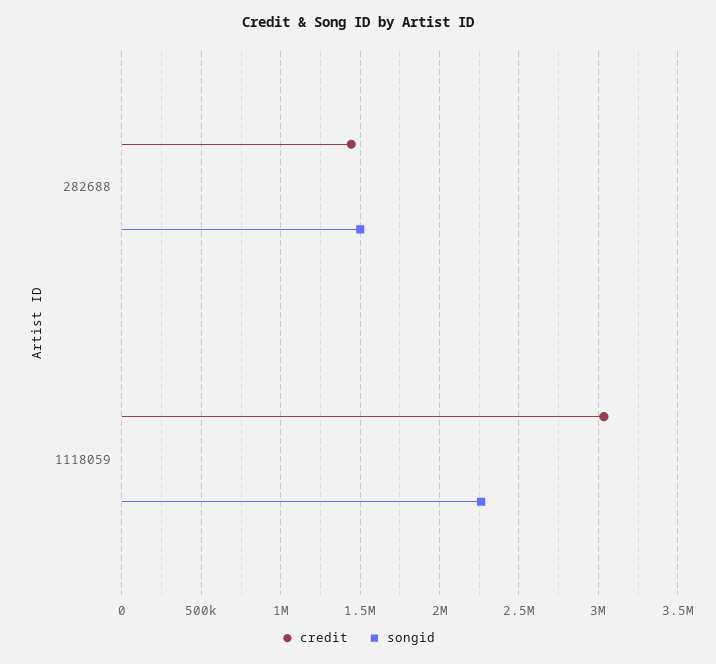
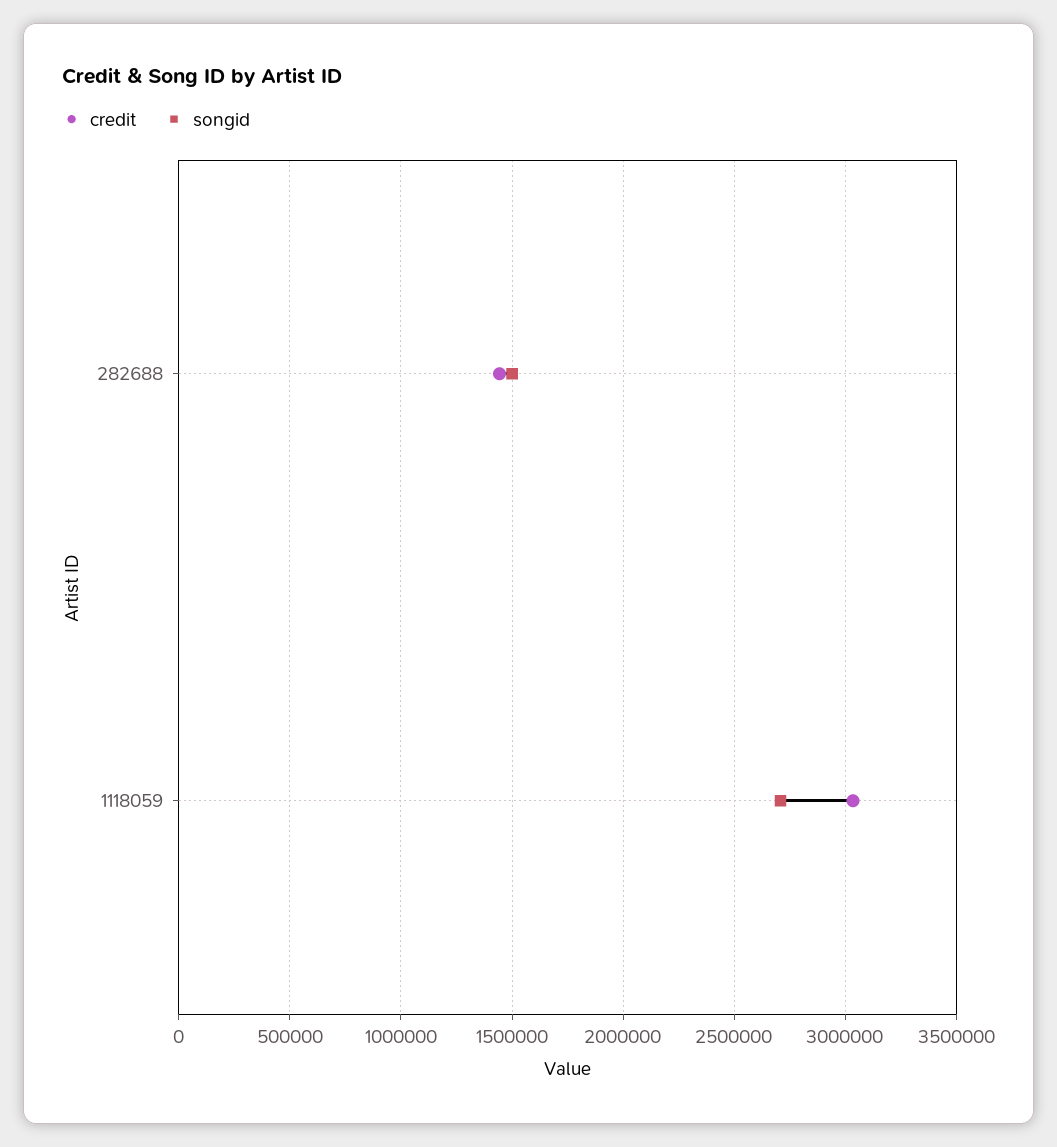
songid, 1118059: 2250000 -> 2700000

